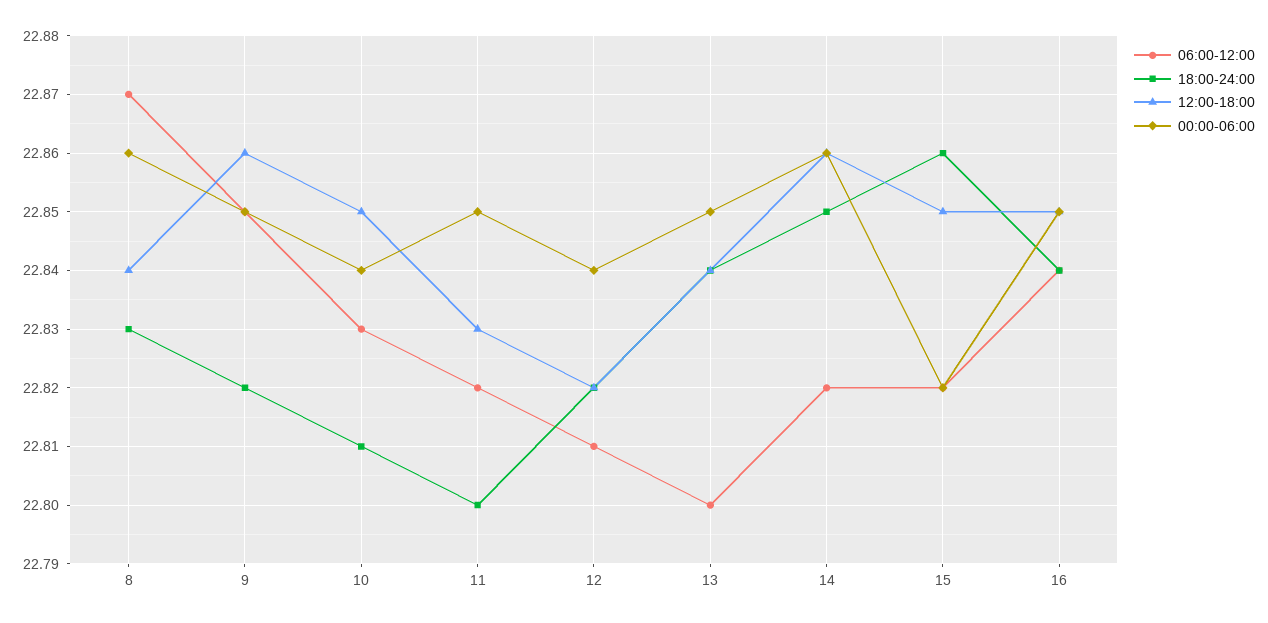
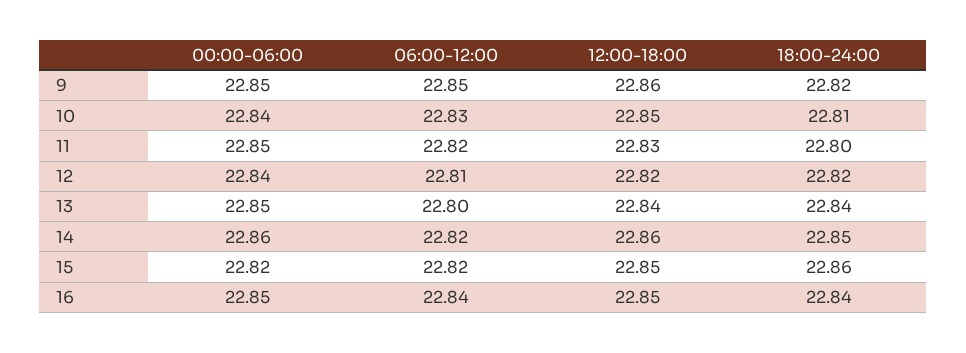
06:00-12:00, 8: 22.87 -> none
18:00-24:00, 8: 22.83 -> none
12:00-18:00, 8: 22.84 -> none
00:00-06:00, 8: 22.86 -> none

